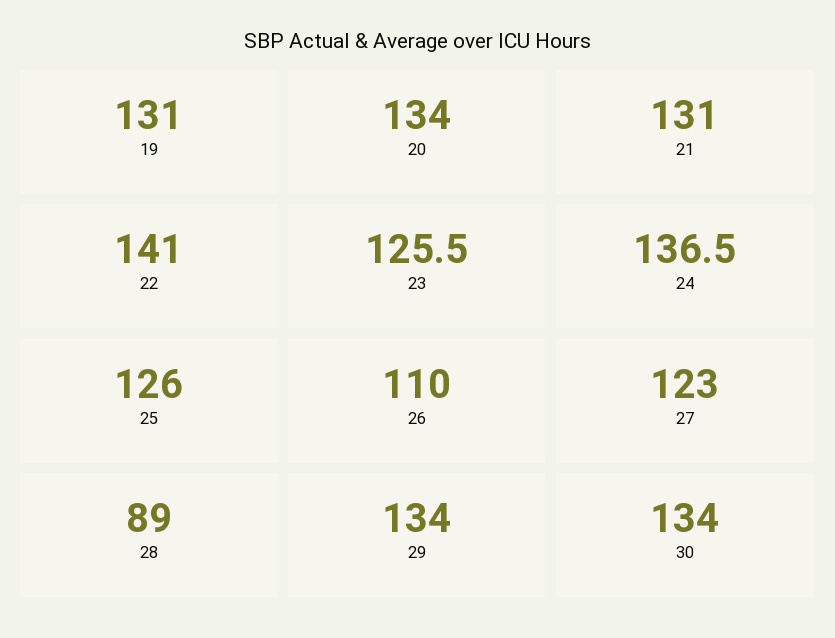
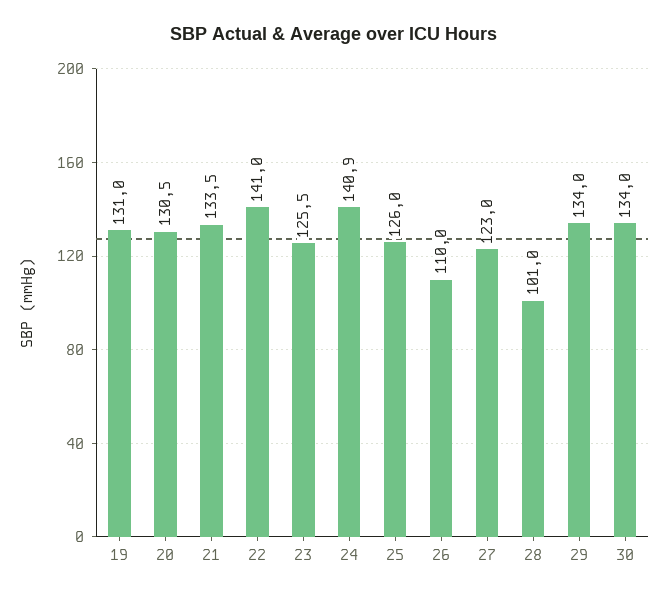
20: 134 -> 130.5
21: 131 -> 133.5
24: 136.5 -> 140.9
28: 89 -> 101

